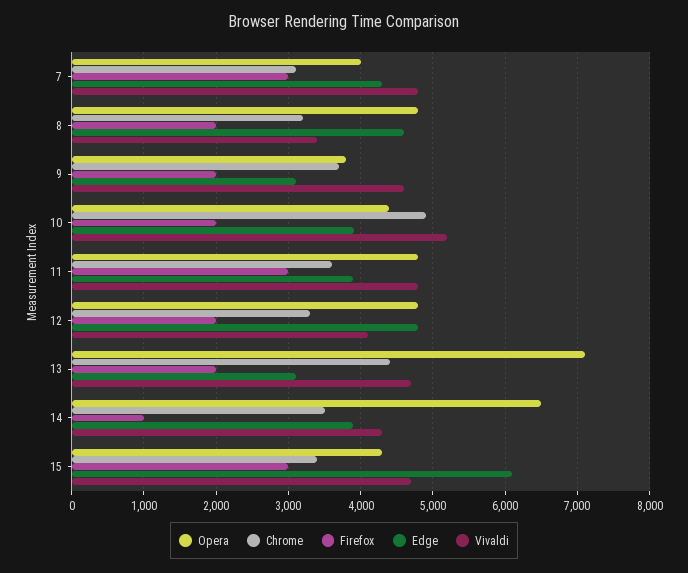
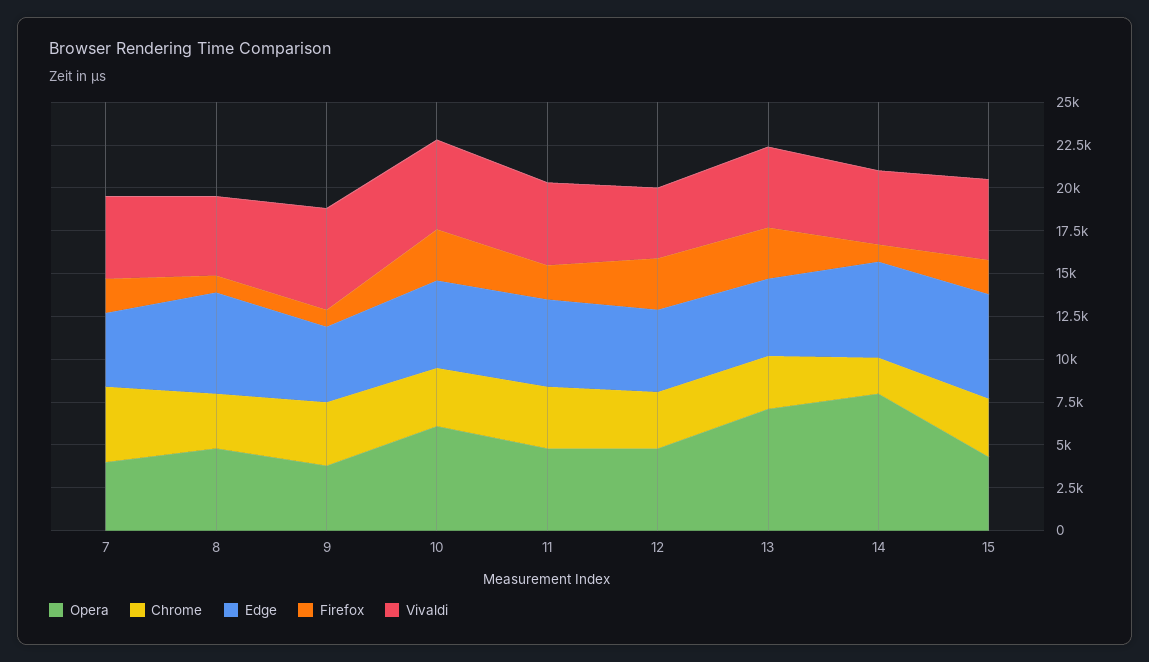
Chrome, 7: 3100 -> 4500
Firefox, 7: 3000 -> 2000
Firefox, 8: 2000 -> 1000
Edge, 8: 4600 -> 6000
Vivaldi, 8: 3400 -> 4500
Firefox, 9: 2000 -> 1000
Edge, 9: 3100 -> 4500
Vivaldi, 9: 4600 -> 6000
Opera, 10: 4400 -> 6000
Chrome, 10: 4900 -> 3500
Firefox, 10: 2000 -> 3000
Edge, 10: 3900 -> 5000
Firefox, 11: 3000 -> 2000
Edge, 11: 3900 -> 5000
Firefox, 12: 2000 -> 3000
Chrome, 13: 4400 -> 3000
Firefox, 13: 2000 -> 3000
Edge, 13: 3100 -> 4500
Opera, 14: 6500 -> 8000
Chrome, 14: 3500 -> 2000
Edge, 14: 3900 -> 5500
Firefox, 15: 3000 -> 2000

